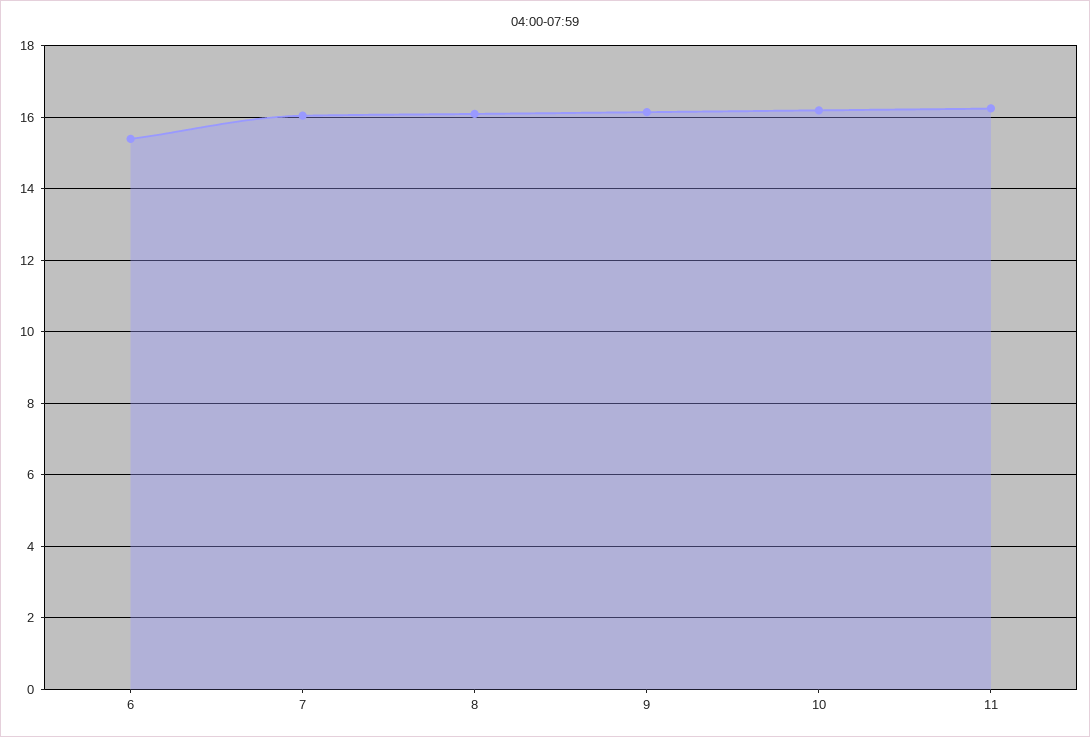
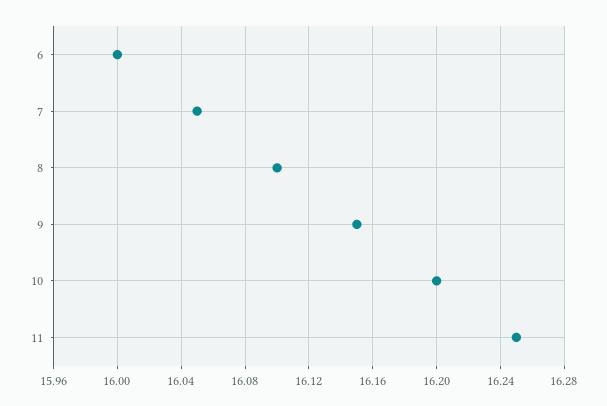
6: 15.4 -> 16

